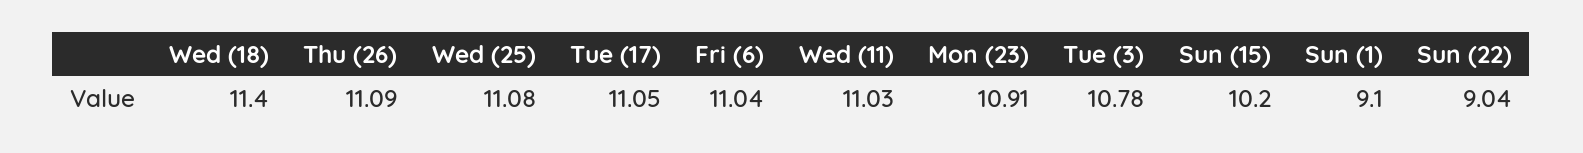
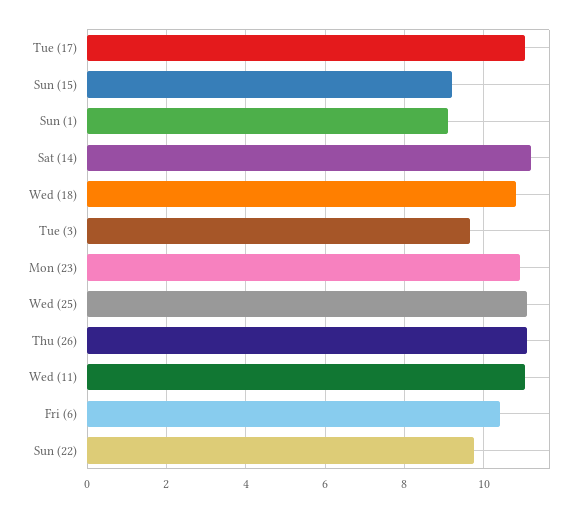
Wed (18): 11.4 -> 10.8
Fri (6): 11.04 -> 10.4
Tue (3): 10.78 -> 9.6
Sun (15): 10.2 -> 9.2
Sun (22): 9.04 -> 9.8
Sat (14): none -> 11.2

